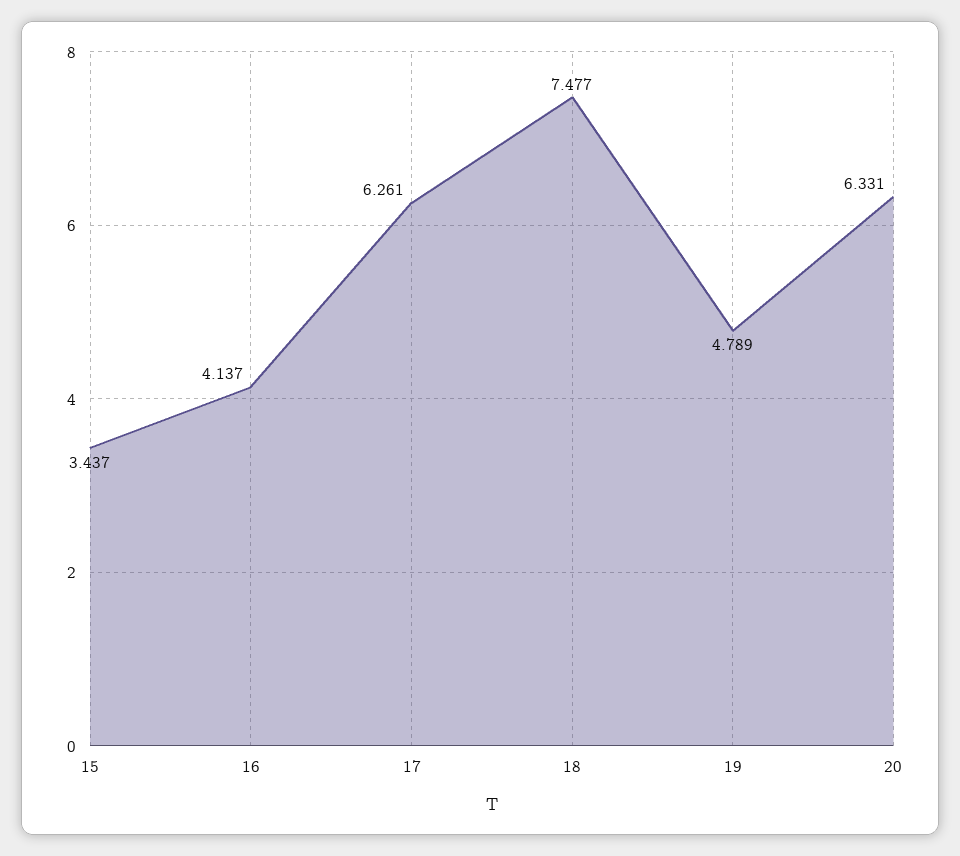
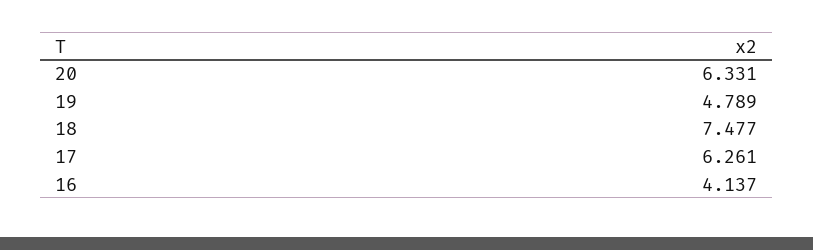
15: 3.437 -> none

